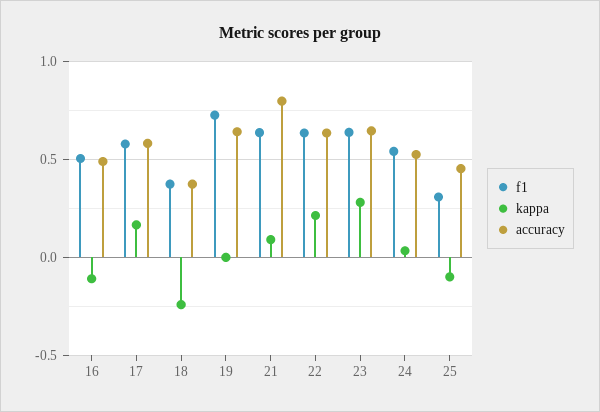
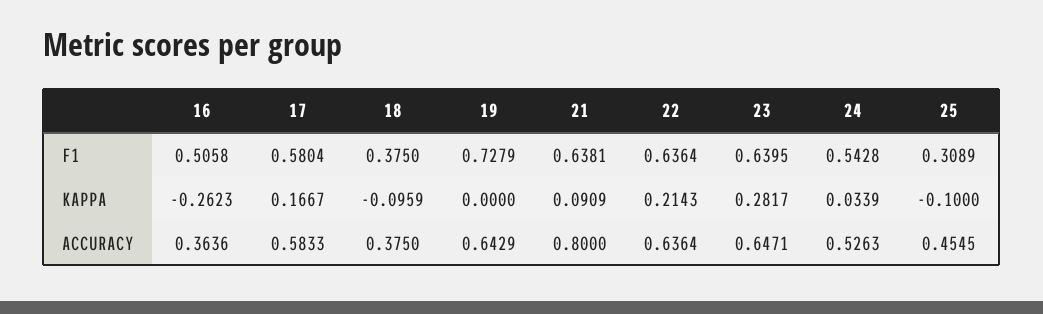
kappa, 16: -0.1 -> -0.2623
accuracy, 16: 0.5 -> 0.3636
kappa, 18: -0.25 -> -0.0959

